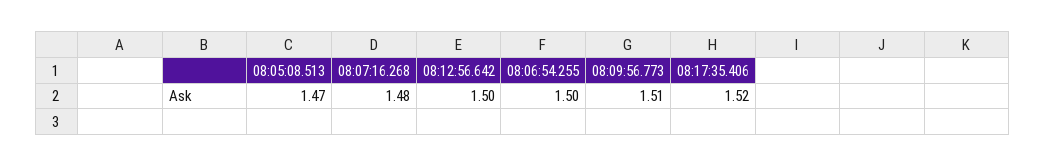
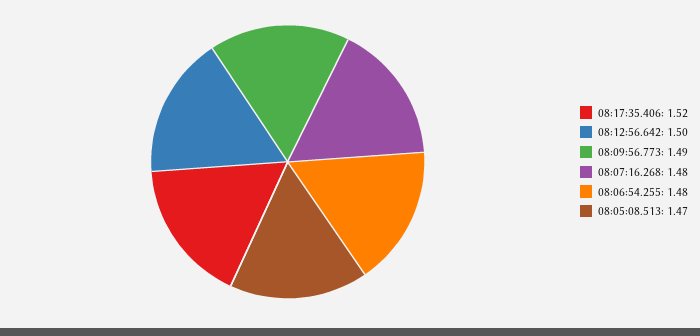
08:06:54.255: 1.5 -> 1.48
08:09:56.773: 1.51 -> 1.49

